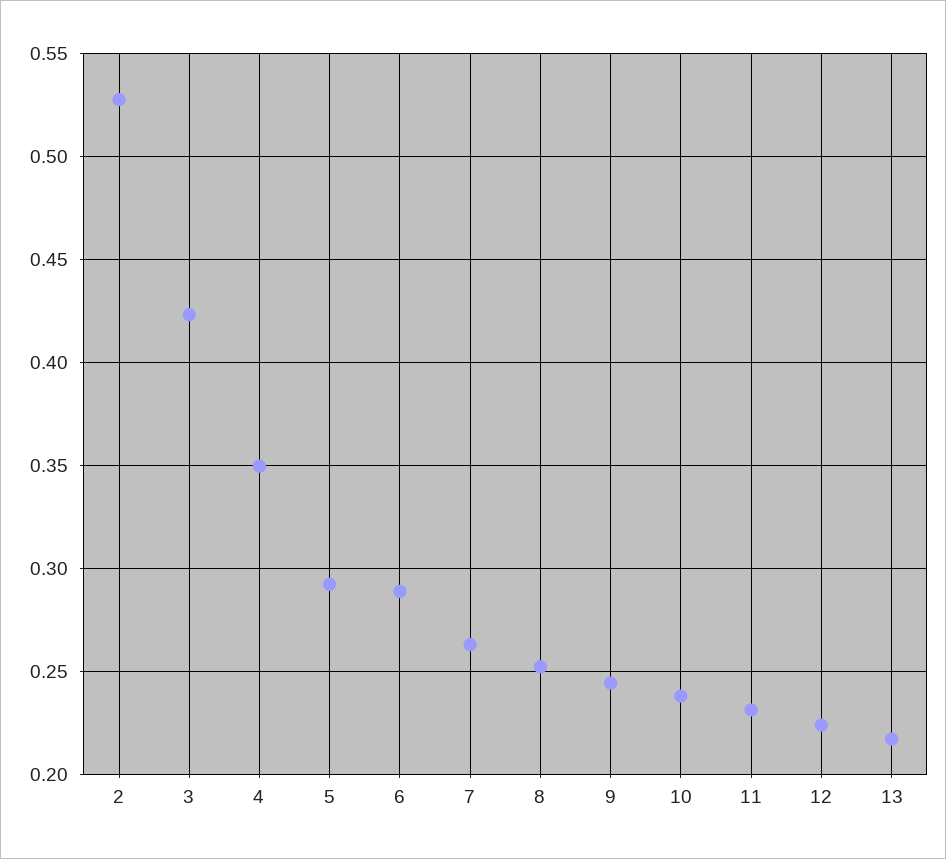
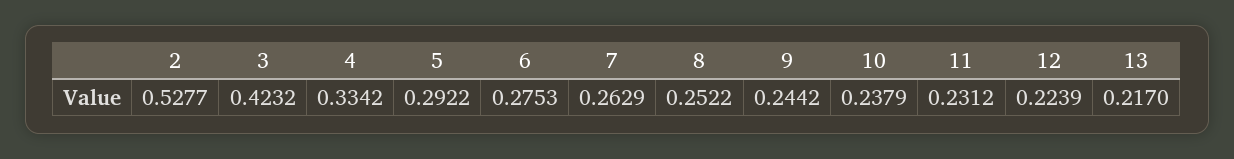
4: 0.35 -> 0.3342
6: 0.29 -> 0.2753

